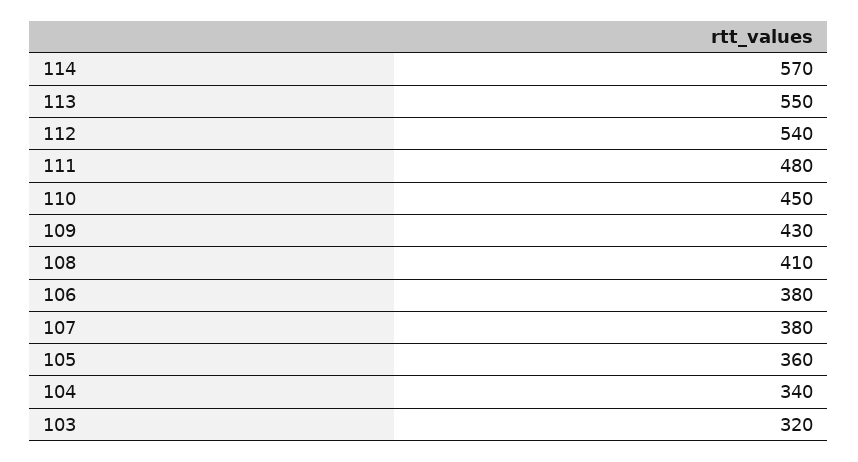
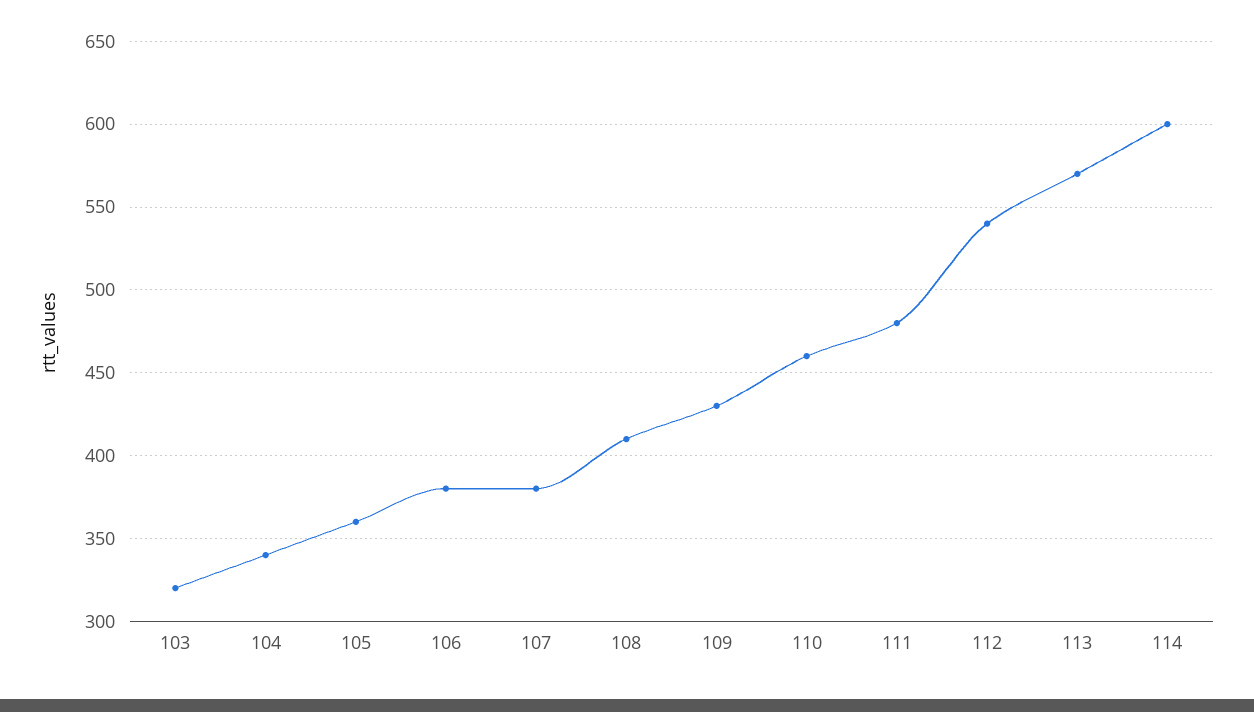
114: 570 -> 600
113: 550 -> 570
110: 450 -> 460

